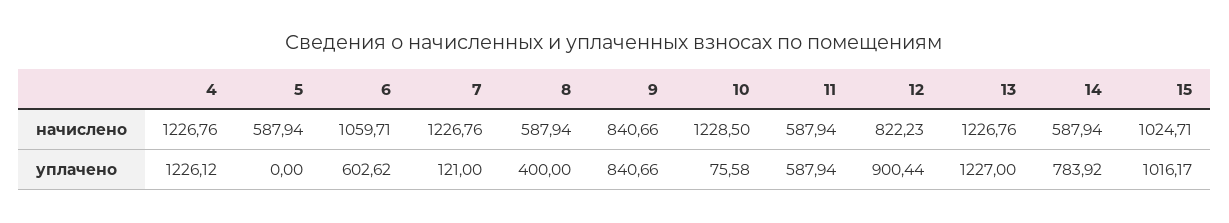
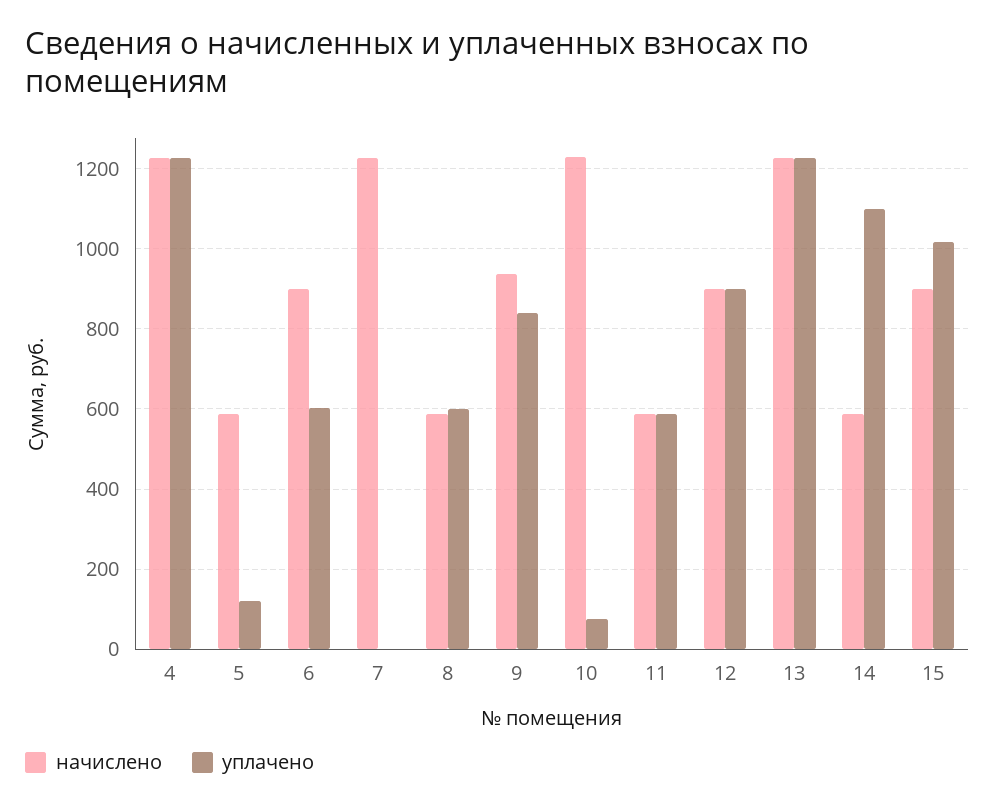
начислено, 6: 1059.71 -> 900
начислено, 9: 840.66 -> 940
начислено, 12: 822.23 -> 900
начислено, 15: 1024.71 -> 900
уплачено, 5: 0 -> 120
уплачено, 7: 121 -> 0
уплачено, 8: 400 -> 600
уплачено, 14: 783.92 -> 1100

